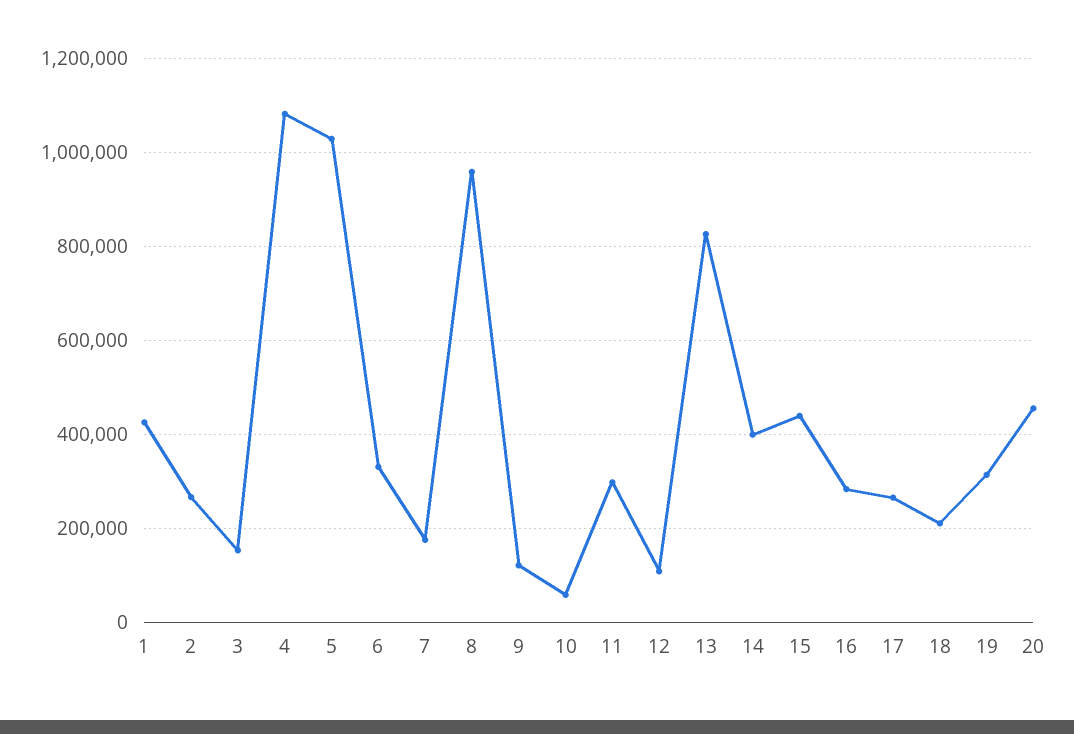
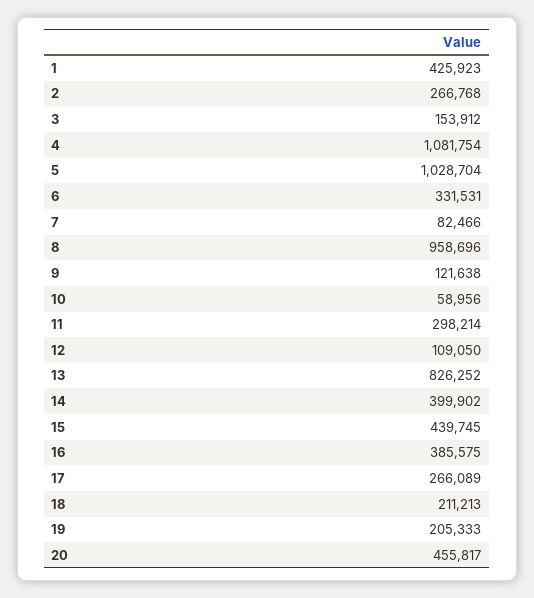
7: 180000 -> 82466
16: 280000 -> 385575
19: 320000 -> 205333

